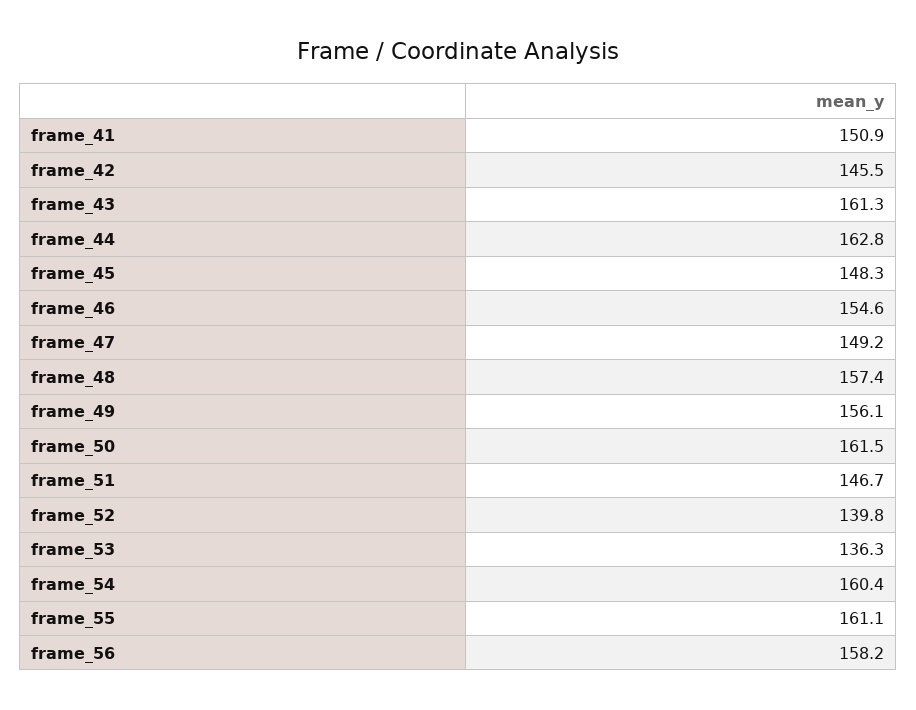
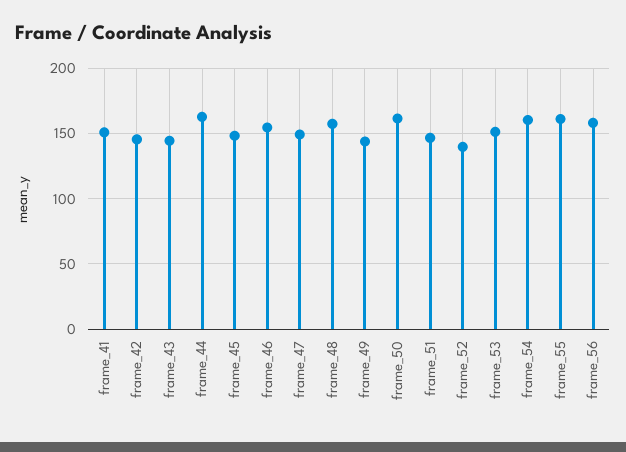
frame_43: 161.3 -> 145
frame_49: 156.1 -> 145
frame_53: 136.3 -> 150

